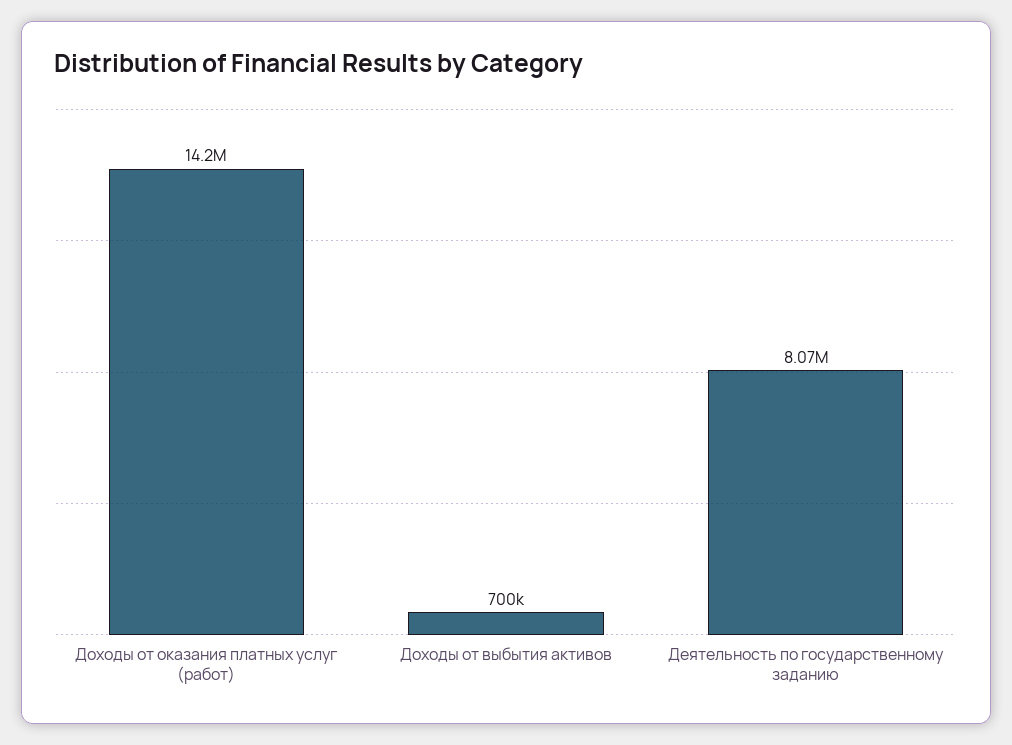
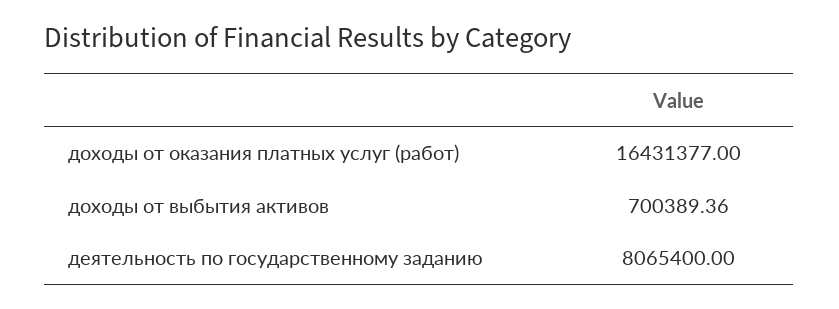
Доходы от оказания платных услуг (работ): 14200000 -> 16431377

